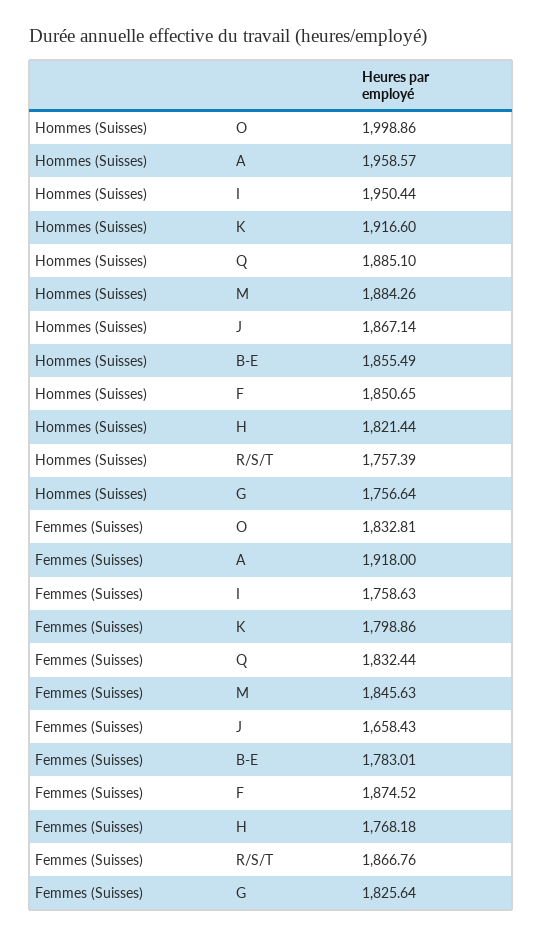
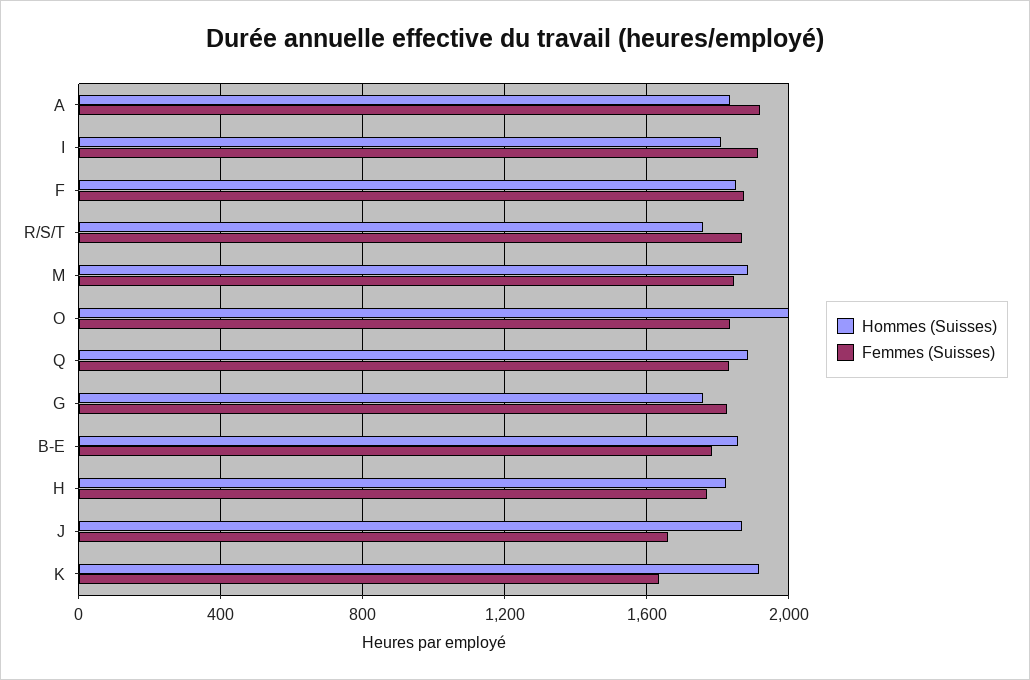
Hommes (Suisses), A: 1958.57 -> 1850
Hommes (Suisses), I: 1950.44 -> 1800
Femmes (Suisses), I: 1758.63 -> 1900
Femmes (Suisses), K: 1798.86 -> 1650

